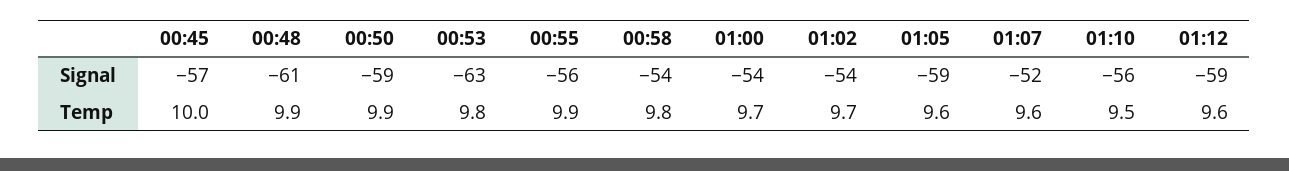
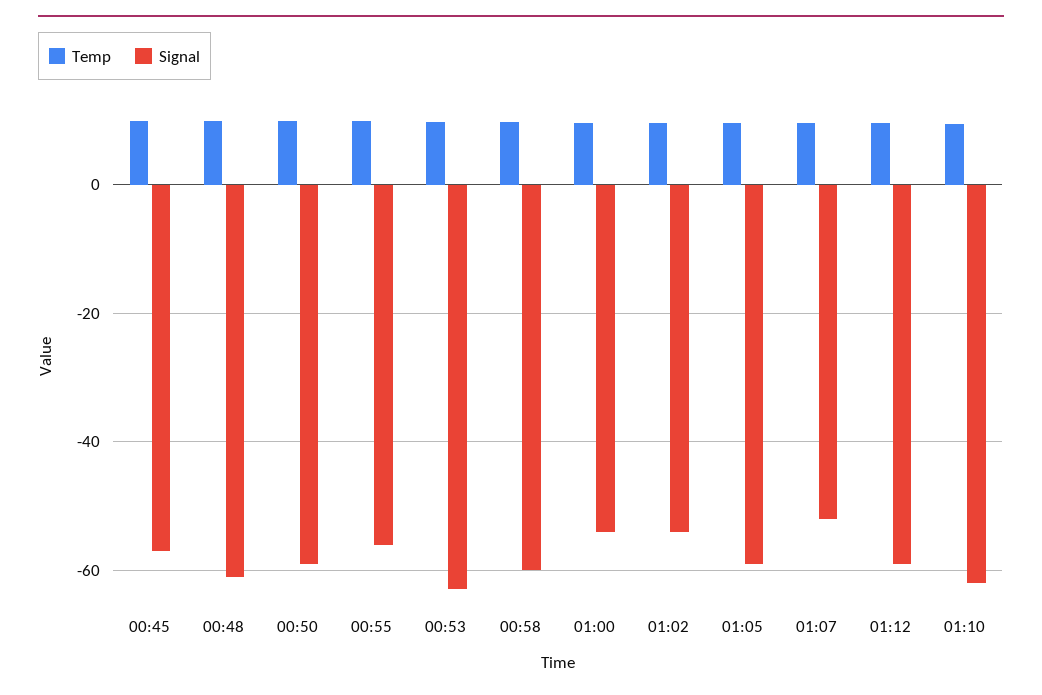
Signal, 00:58: -54 -> -60
Signal, 01:10: -56 -> -62

